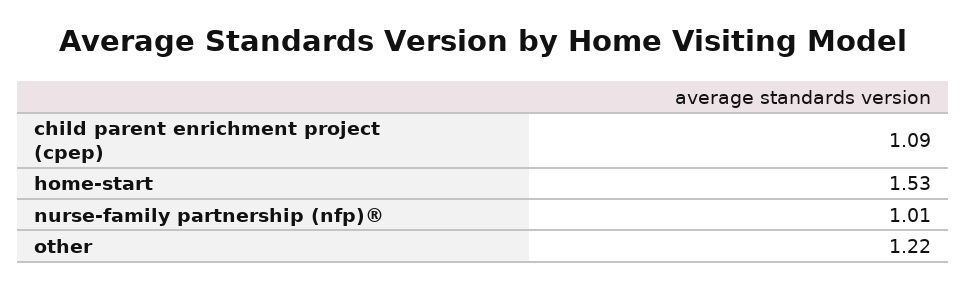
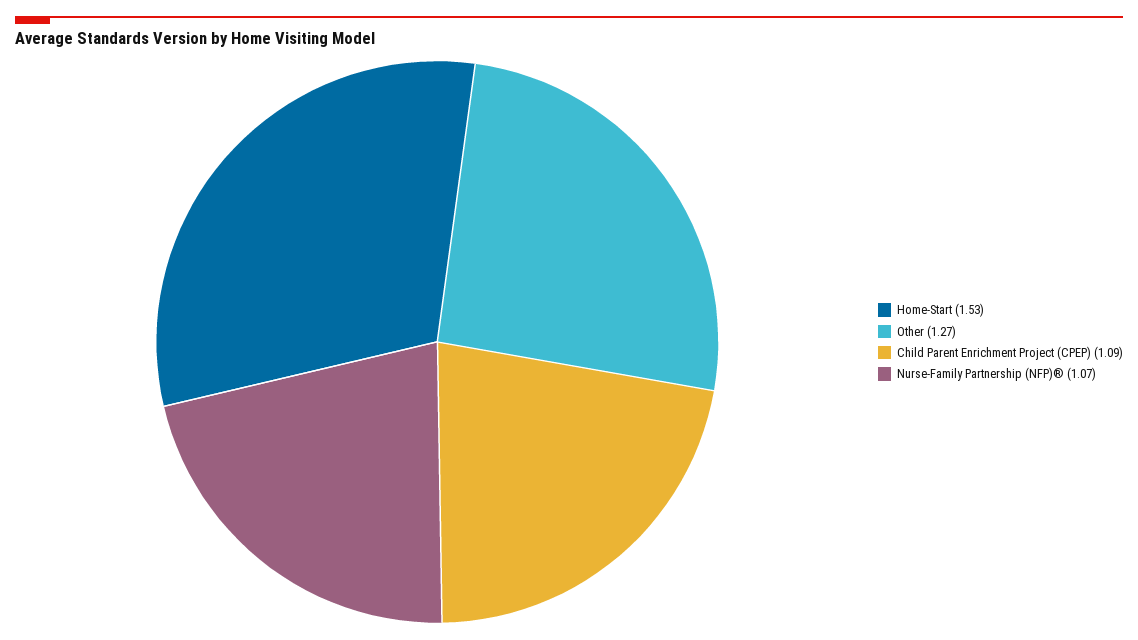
nurse-family partnership (nfp)®: 1.01 -> 1.07
other: 1.22 -> 1.27

